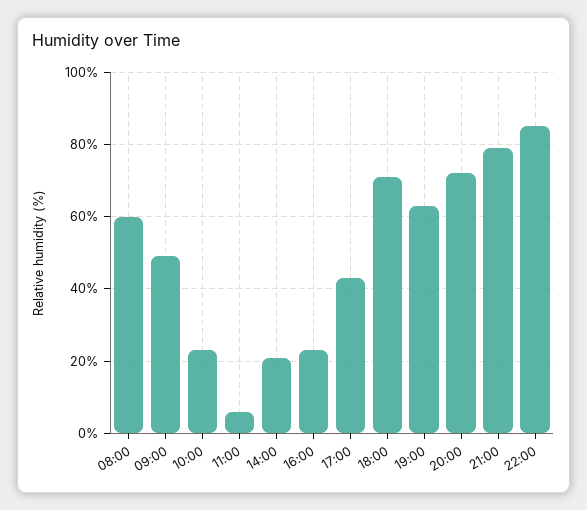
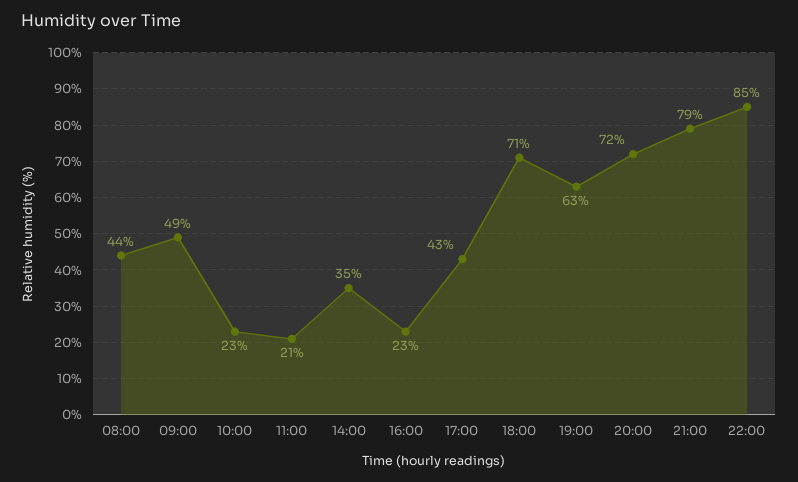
08:00: 60 -> 44
11:00: 5 -> 21
14:00: 20 -> 35

